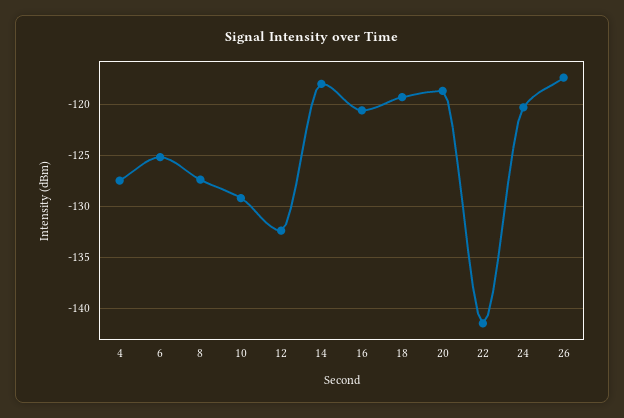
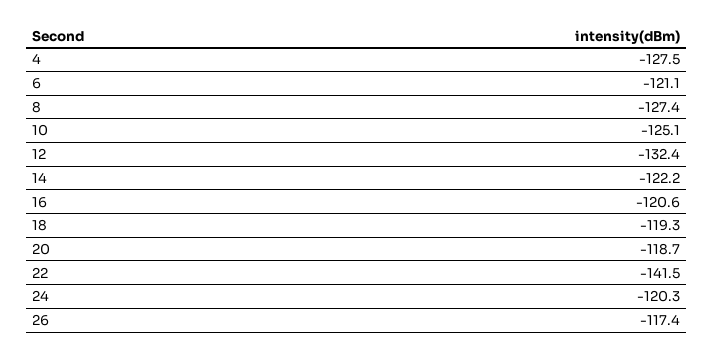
6: -125 -> -121.1
10: -129 -> -125.1
14: -118 -> -122.2

